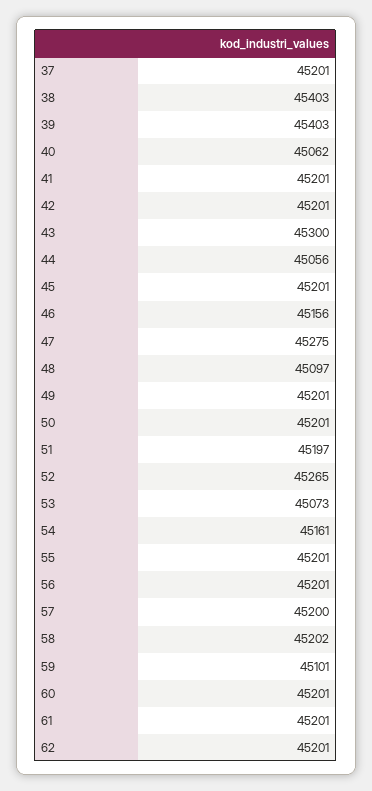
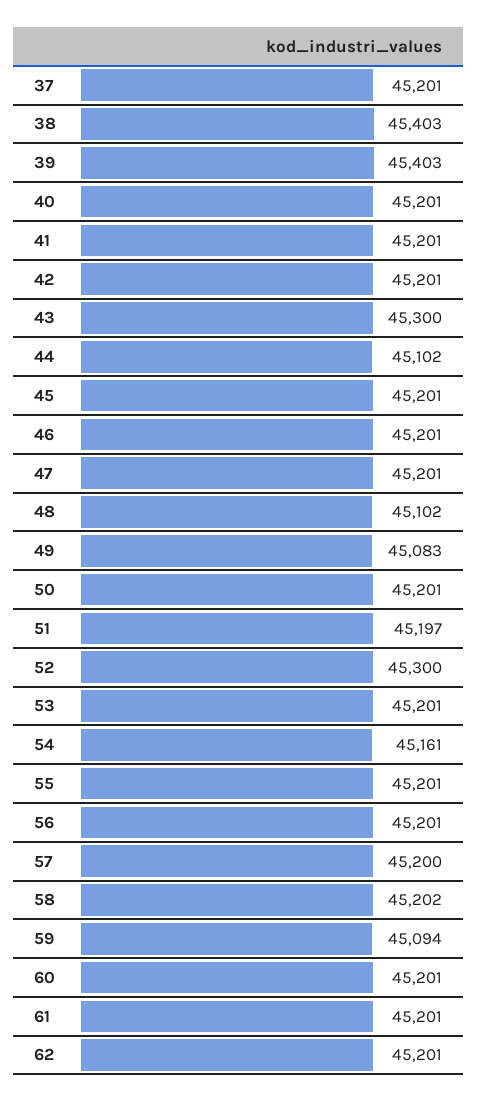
40: 45062 -> 45201
44: 45056 -> 45102
46: 45156 -> 45201
47: 45275 -> 45201
48: 45097 -> 45102
49: 45201 -> 45083
52: 45265 -> 45300
53: 45073 -> 45201
59: 45101 -> 45094

